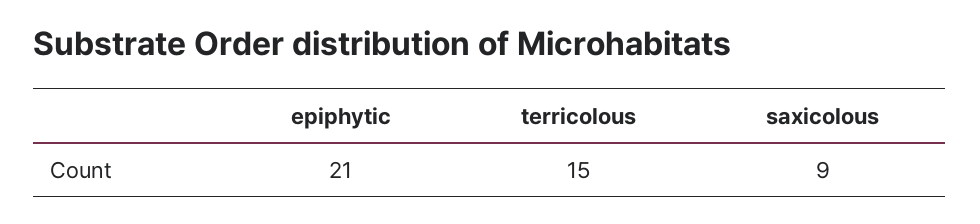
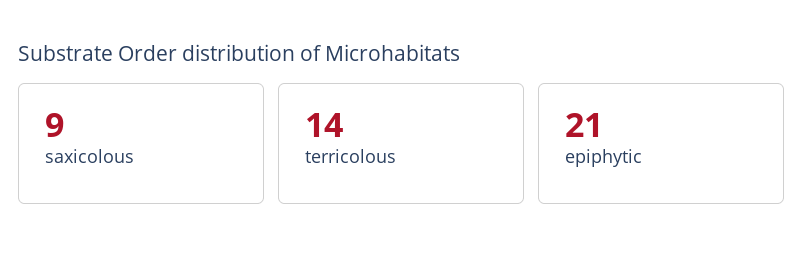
terricolous: 15 -> 14

